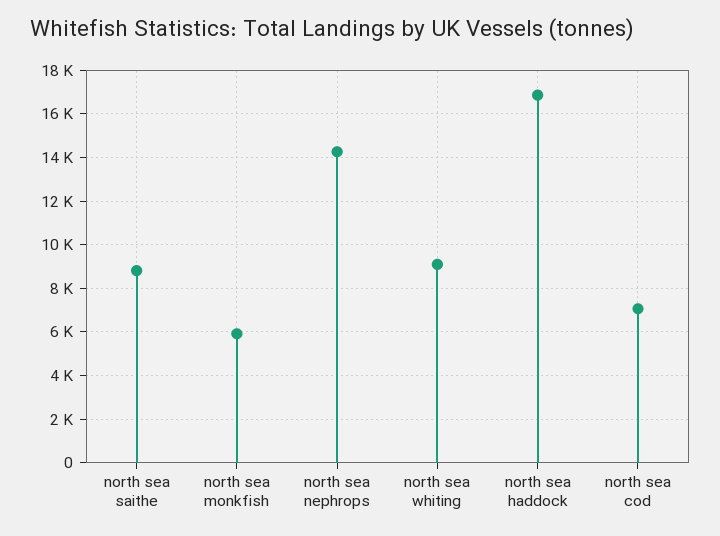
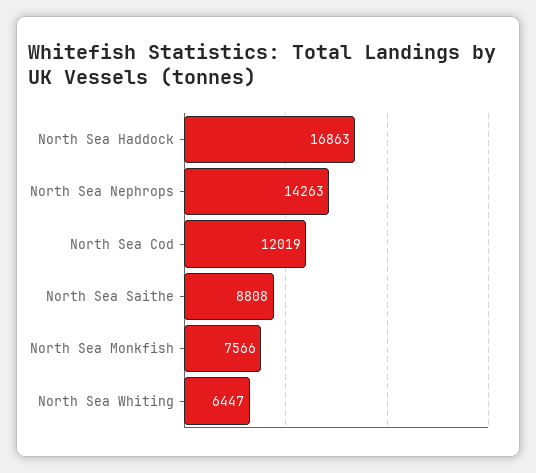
north sea monkfish: 6000 -> 7566
north sea whiting: 9000 -> 6447
north sea cod: 7000 -> 12019

